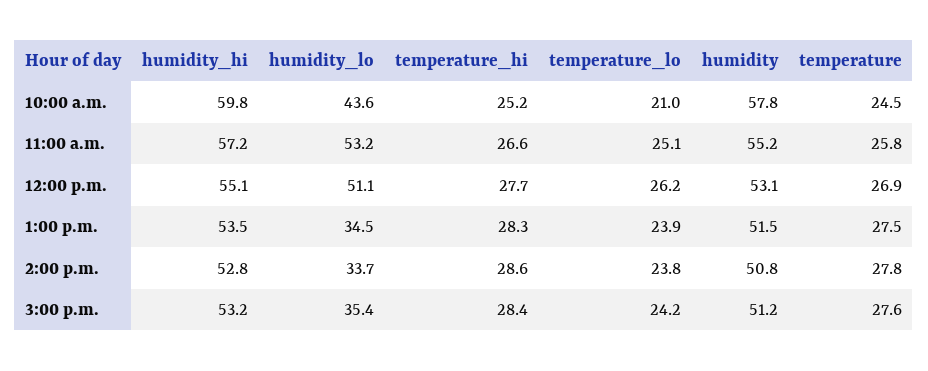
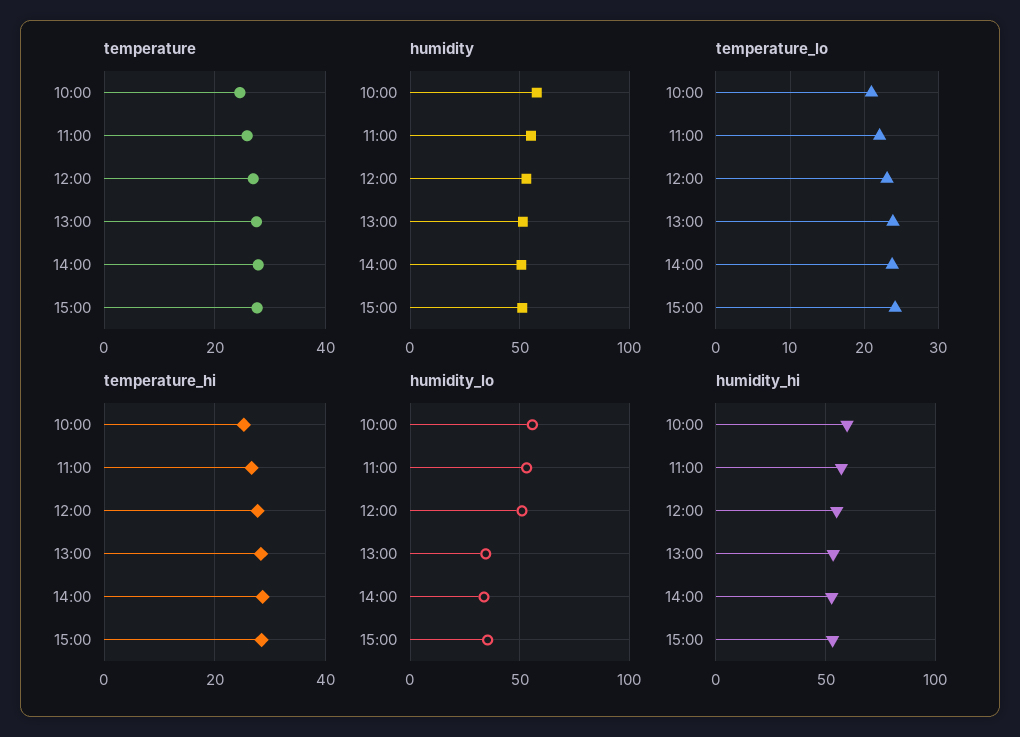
humidity_lo, 10:00 a.m.: 43.6 -> 55
temperature_lo, 11:00 a.m.: 25.1 -> 22
temperature_lo, 12:00 p.m.: 26.2 -> 23

